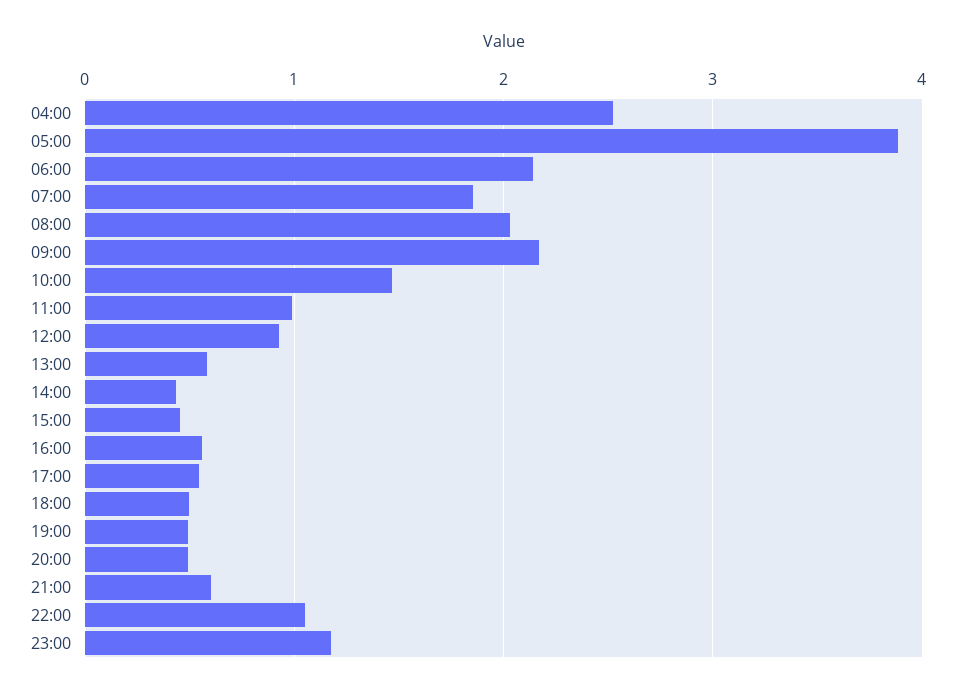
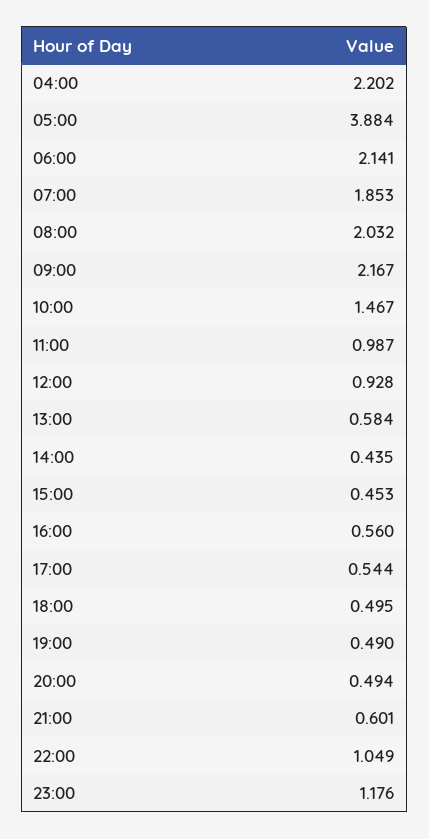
04:00: 2.5 -> 2.202

